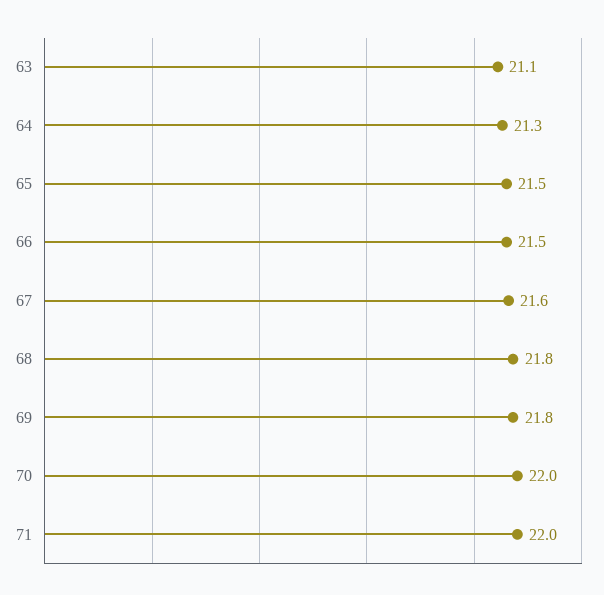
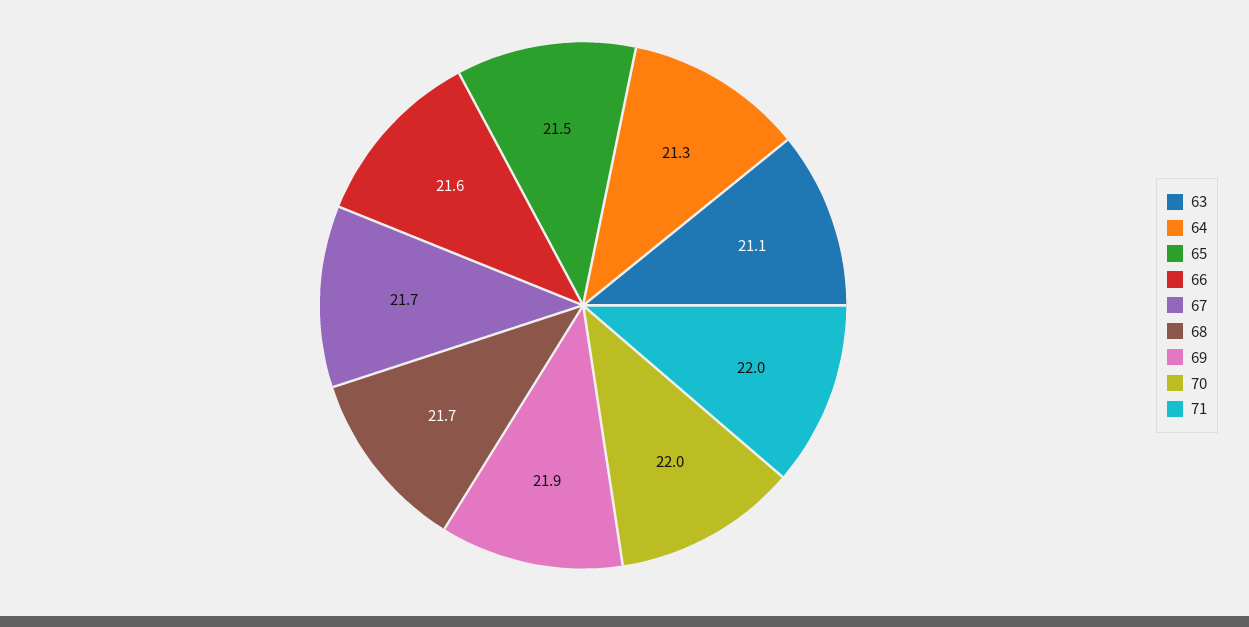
66: 21.5 -> 21.6
67: 21.6 -> 21.7
68: 21.8 -> 21.7
69: 21.8 -> 21.9

